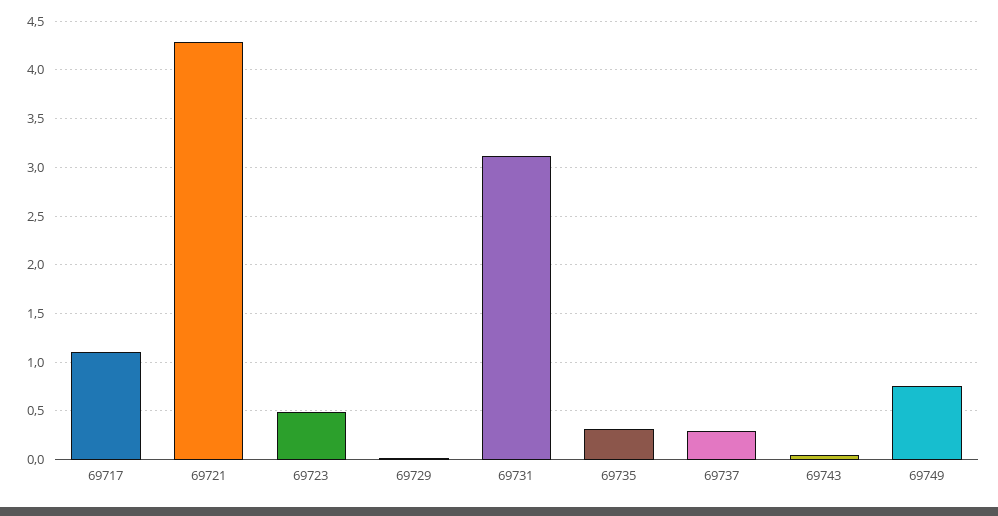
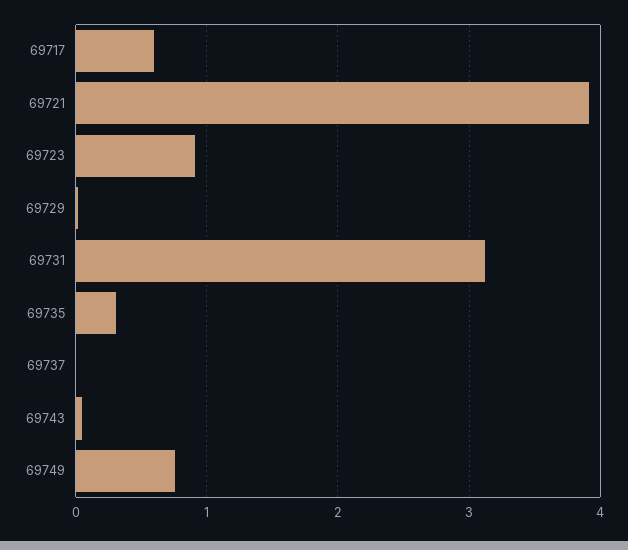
69717: 1.1 -> 0.6
69721: 4.3 -> 3.9
69723: 0.5 -> 0.9
69737: 0.3 -> 0

